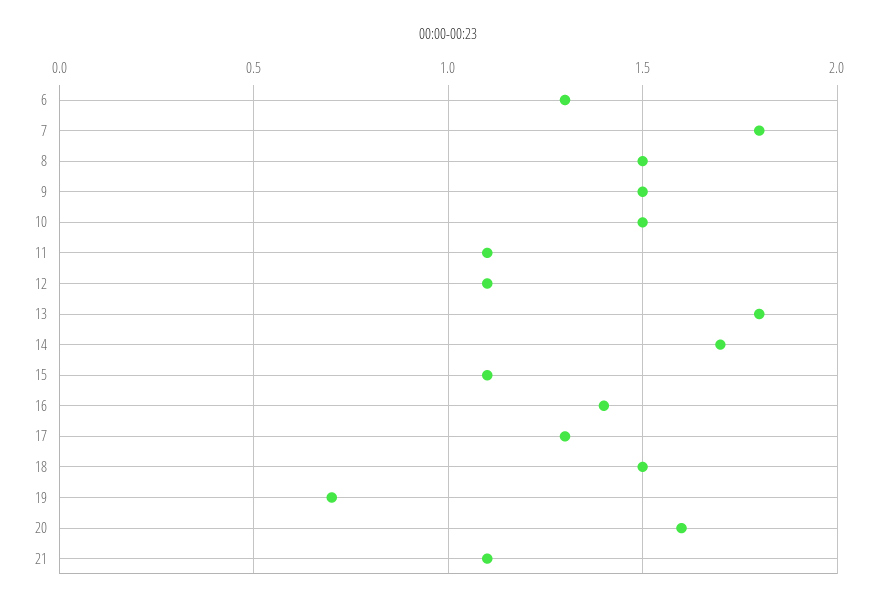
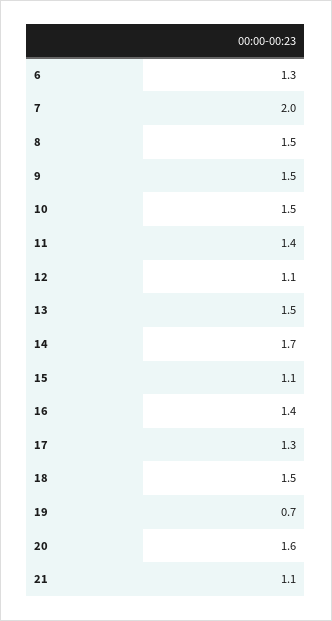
7: 1.8 -> 2
11: 1.1 -> 1.4
13: 1.8 -> 1.5

